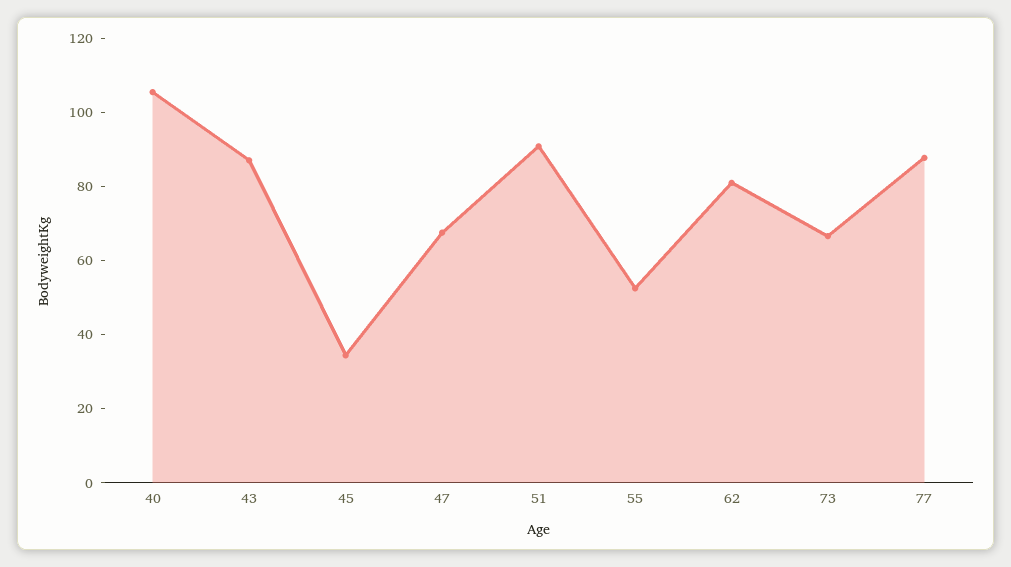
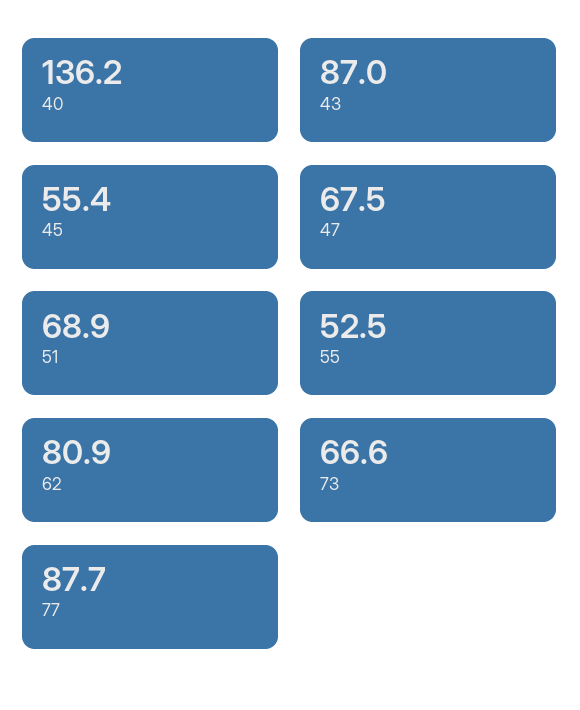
40: 105 -> 136.2
45: 35 -> 55.4
51: 90 -> 68.9

